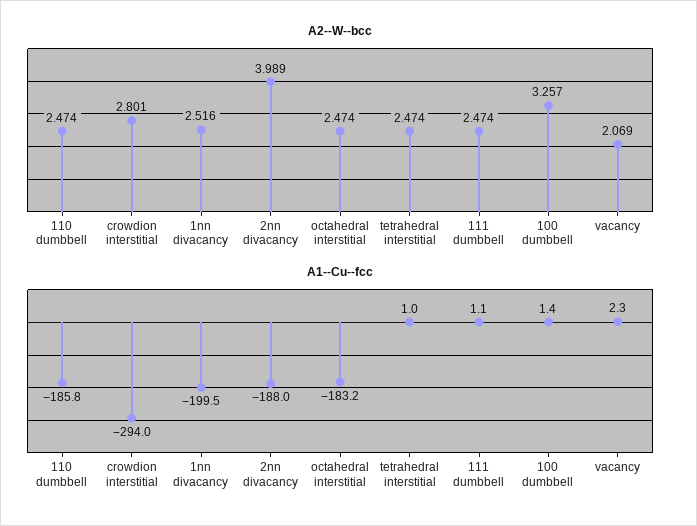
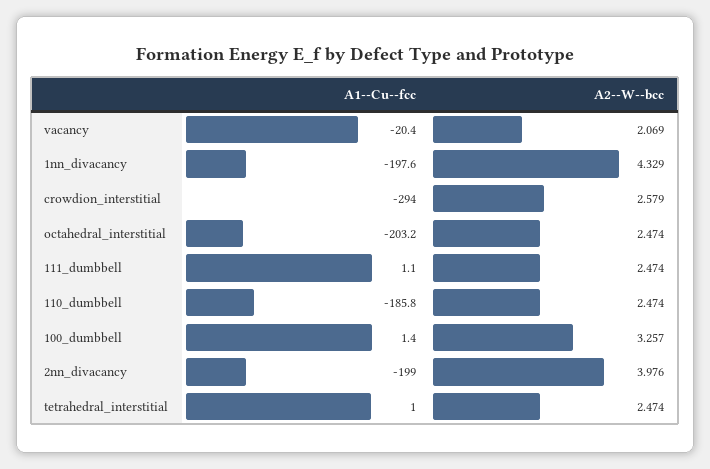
A2--W--bcc, crowdion interstitial: 2.801 -> 2.579
A2--W--bcc, 1nn divacancy: 2.516 -> 4.329
A2--W--bcc, 2nn divacancy: 3.989 -> 3.976
A1--Cu--fcc, 1nn divacancy: -199.5 -> -197.6
A1--Cu--fcc, 2nn divacancy: -188 -> -199
A1--Cu--fcc, octahedral interstitial: -183.2 -> -203.2
A1--Cu--fcc, vacancy: 2.3 -> -20.4

